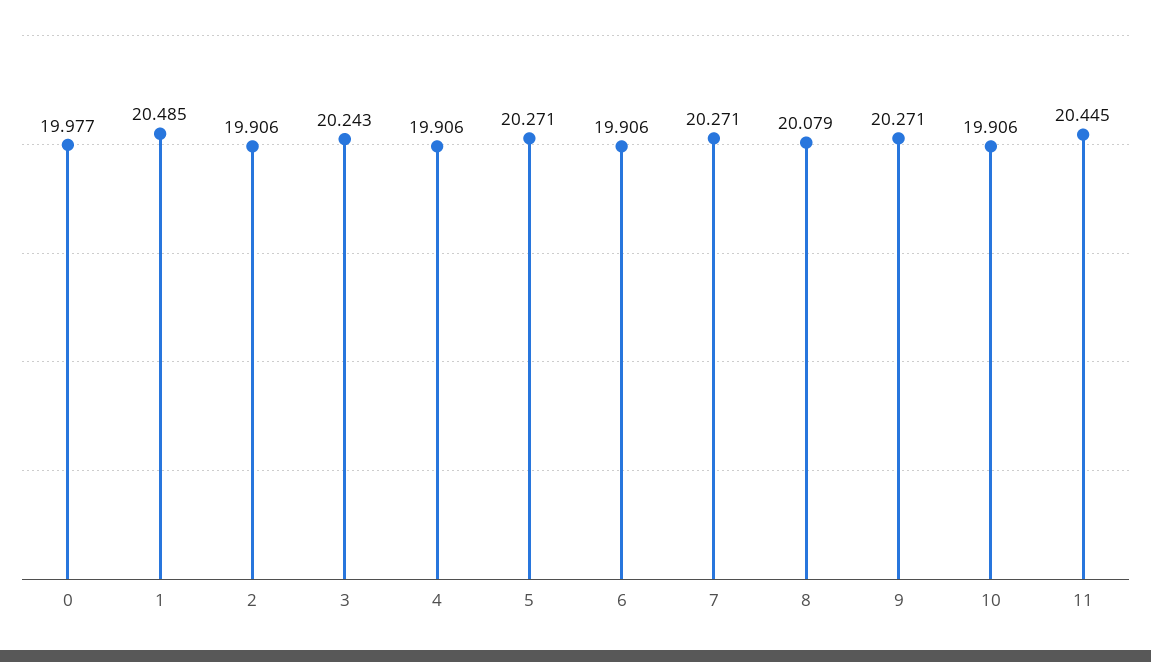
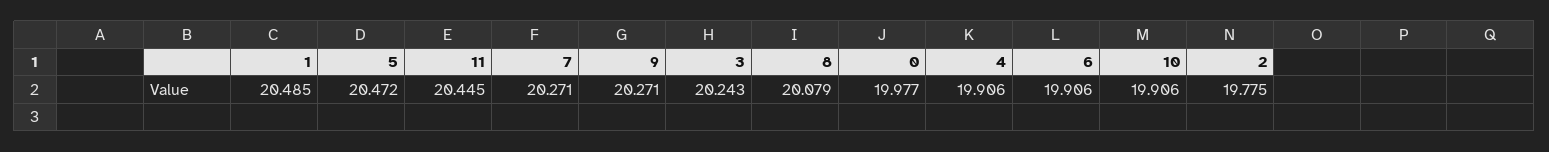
2: 19.906 -> 19.775
5: 20.271 -> 20.472

